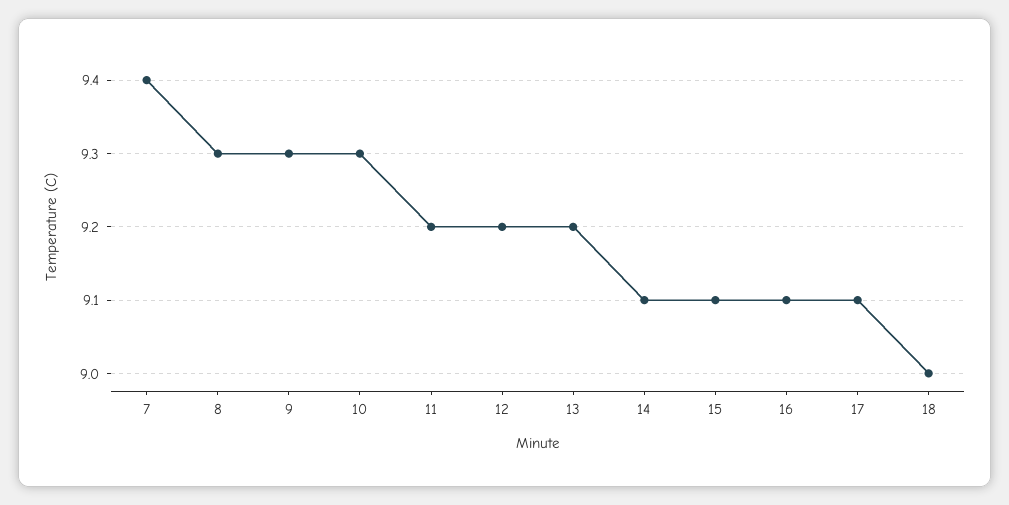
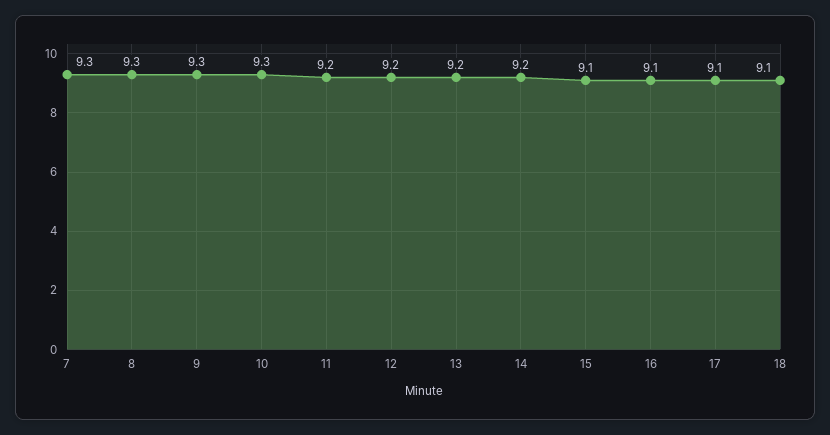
7: 9.4 -> 9.3
14: 9.1 -> 9.2
18: 9 -> 9.1

